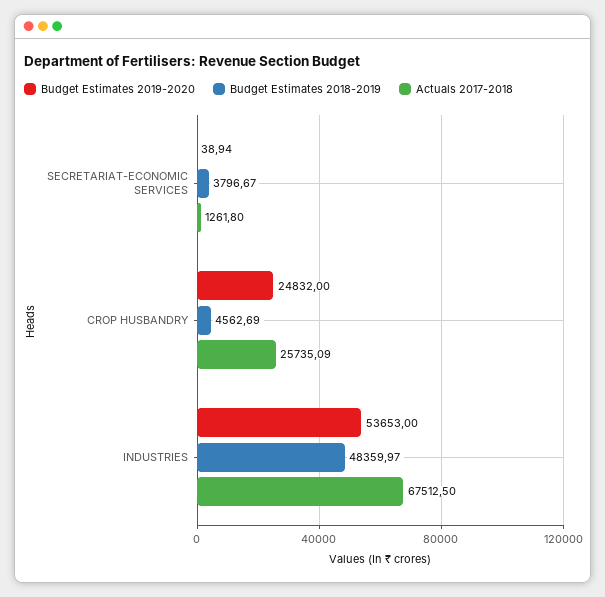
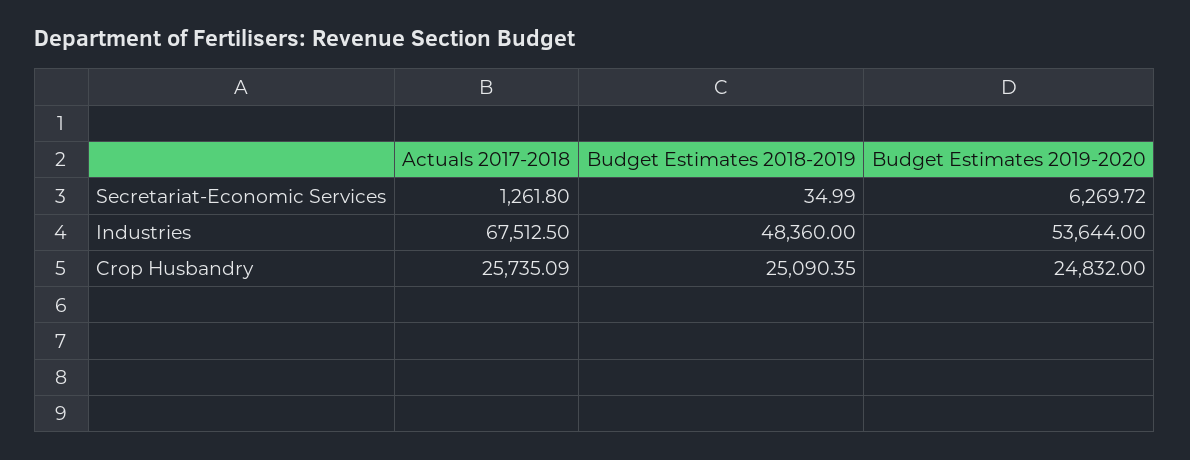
Budget Estimates 2019-2020, SECRETARIAT-ECONOMIC SERVICES: 38.94 -> 6269.72
Budget Estimates 2018-2019, SECRETARIAT-ECONOMIC SERVICES: 3796.67 -> 34.99
Budget Estimates 2018-2019, CROP HUSBANDRY: 4562.69 -> 25090.35
Budget Estimates 2019-2020, INDUSTRIES: 53653 -> 53644
Budget Estimates 2018-2019, INDUSTRIES: 48359.97 -> 48360

